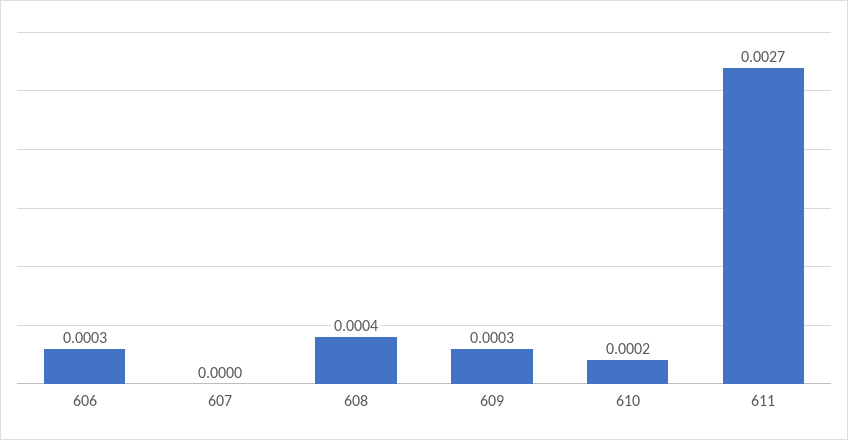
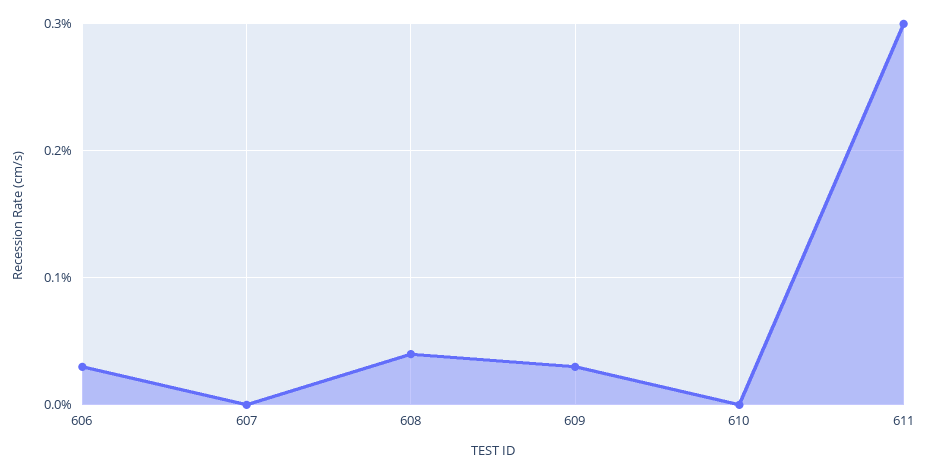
610: 0.0002 -> 0
611: 0.0027 -> 0.003

